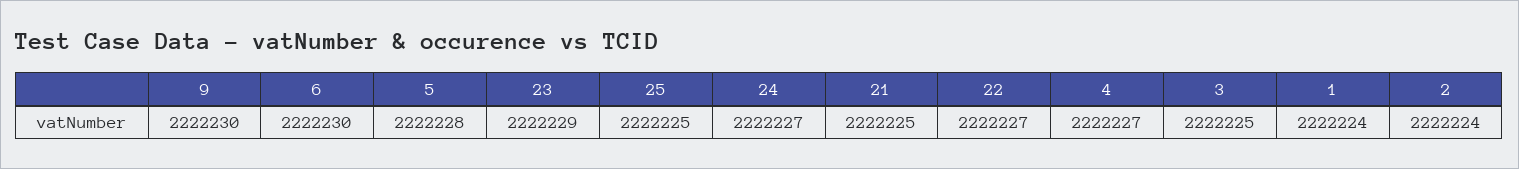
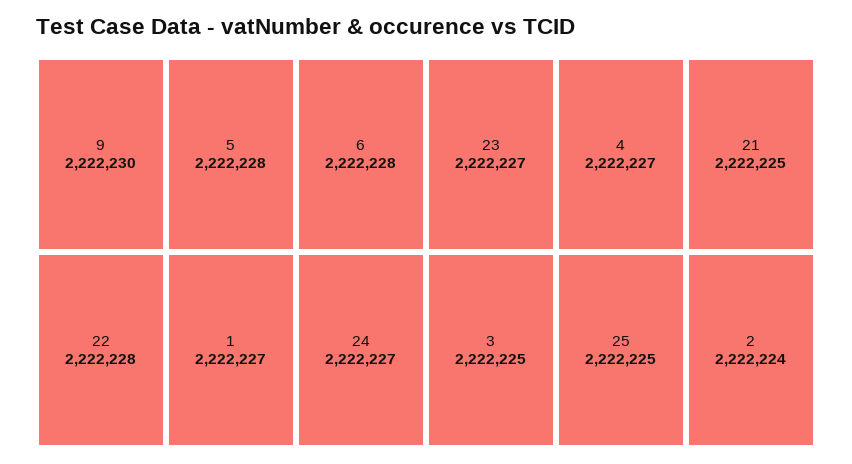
6: 2222230 -> 2222228
23: 2222229 -> 2222227
22: 2222227 -> 2222228
1: 2222224 -> 2222227

